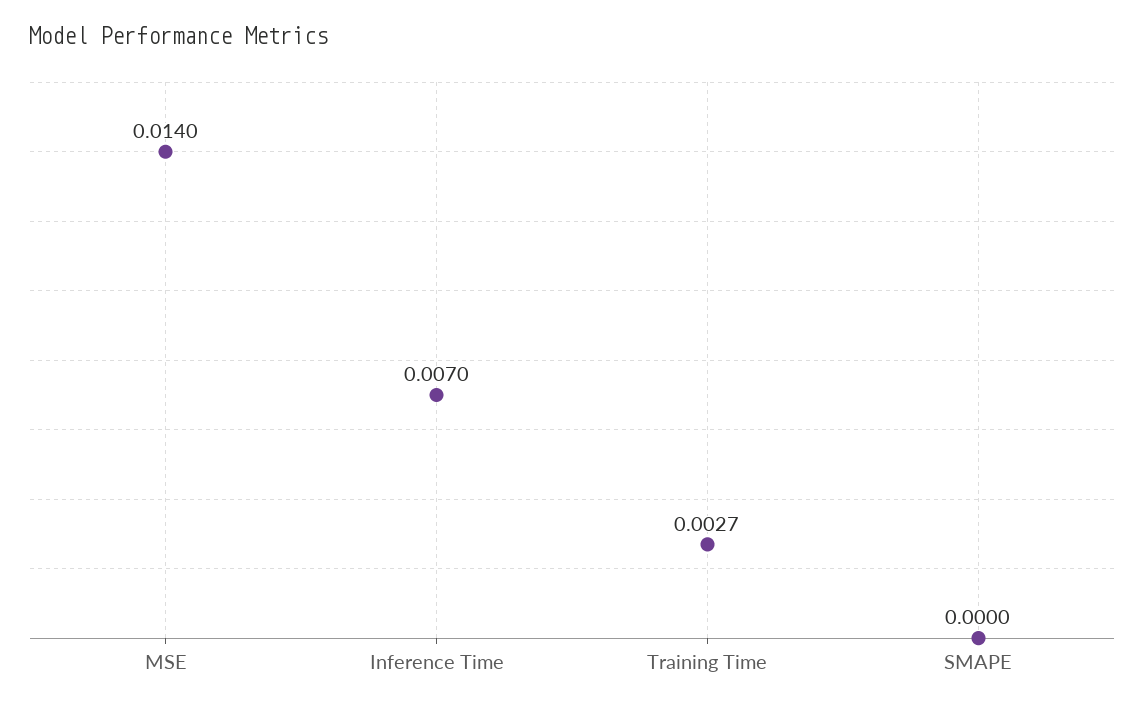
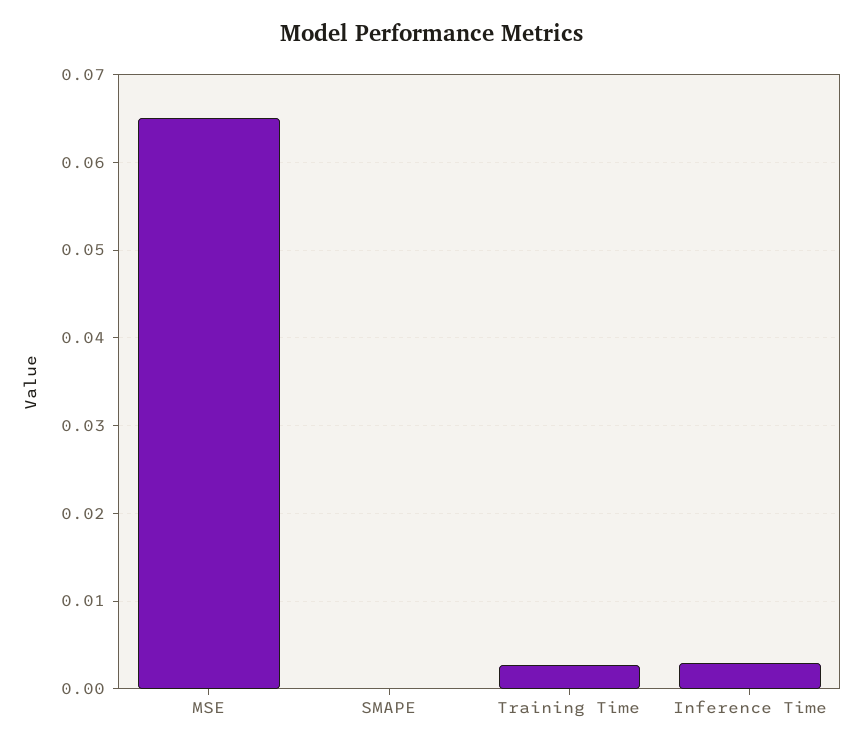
MSE: 0.014 -> 0.065
Inference Time: 0.007 -> 0.003

